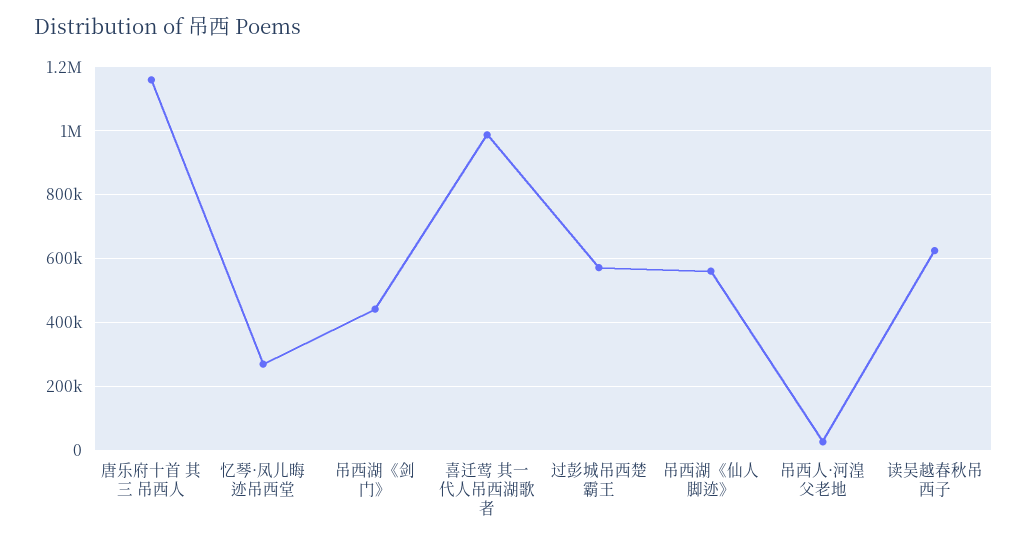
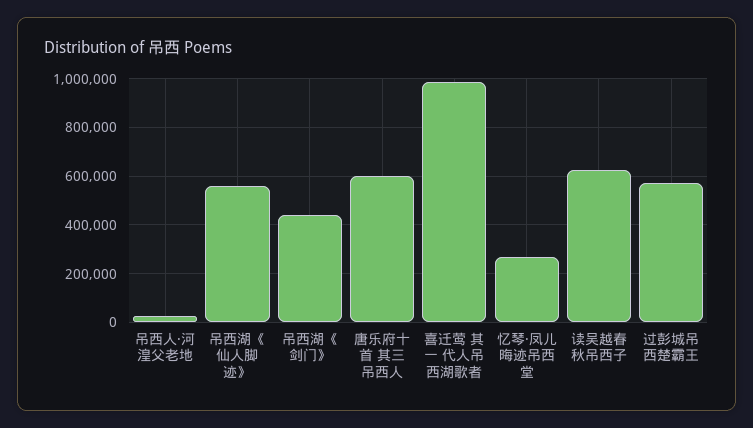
唐乐府十首 其三 吊西人: 1160000 -> 600000

